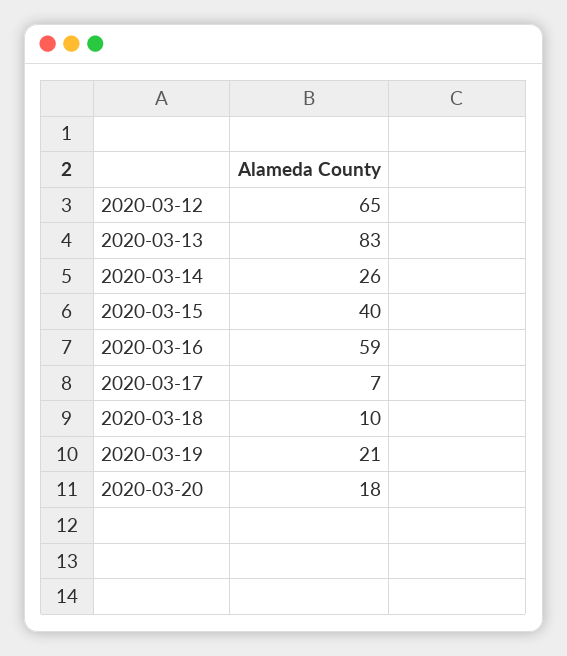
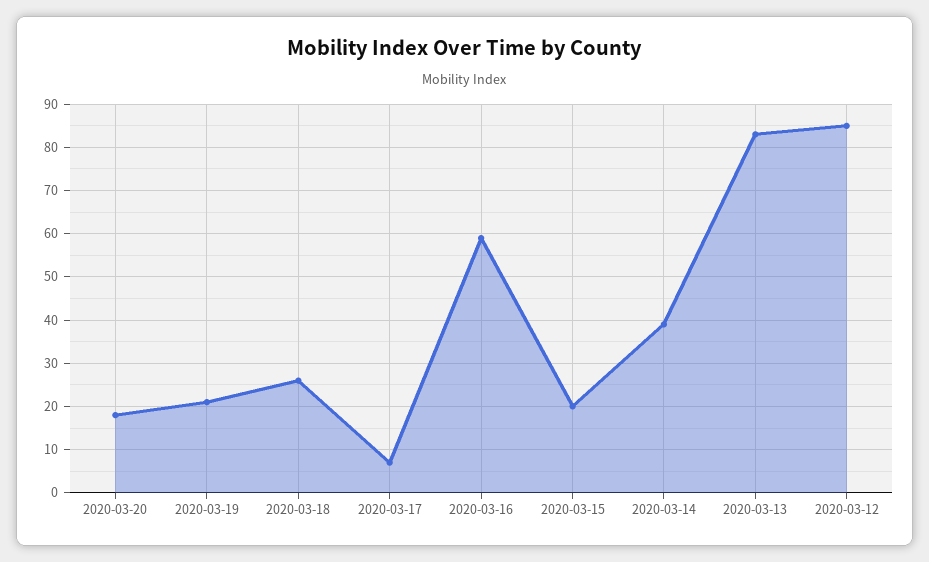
2020-03-12: 65 -> 85
2020-03-14: 26 -> 40
2020-03-15: 40 -> 20
2020-03-18: 10 -> 25

